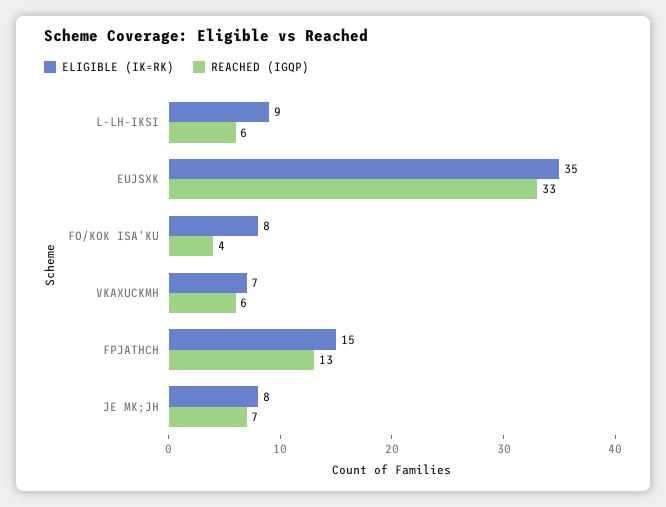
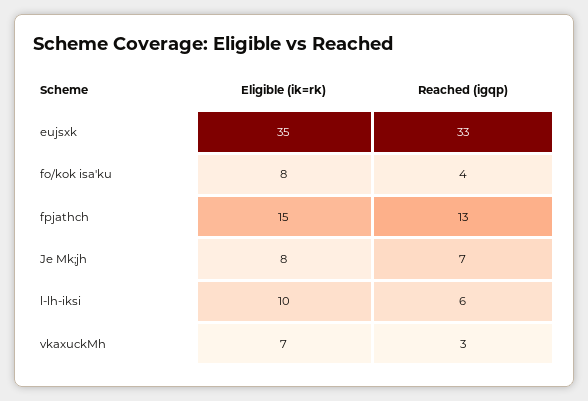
ELIGIBLE (IK=RK), L-LH-IKSI: 9 -> 10
REACHED (IGQP), VKAXUCKMH: 6 -> 3

